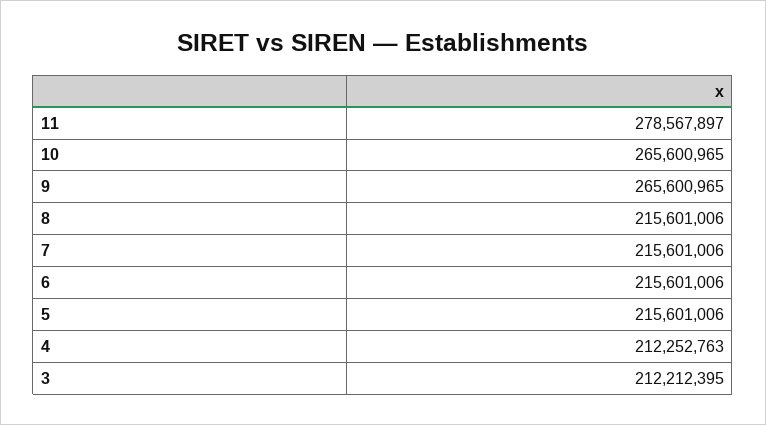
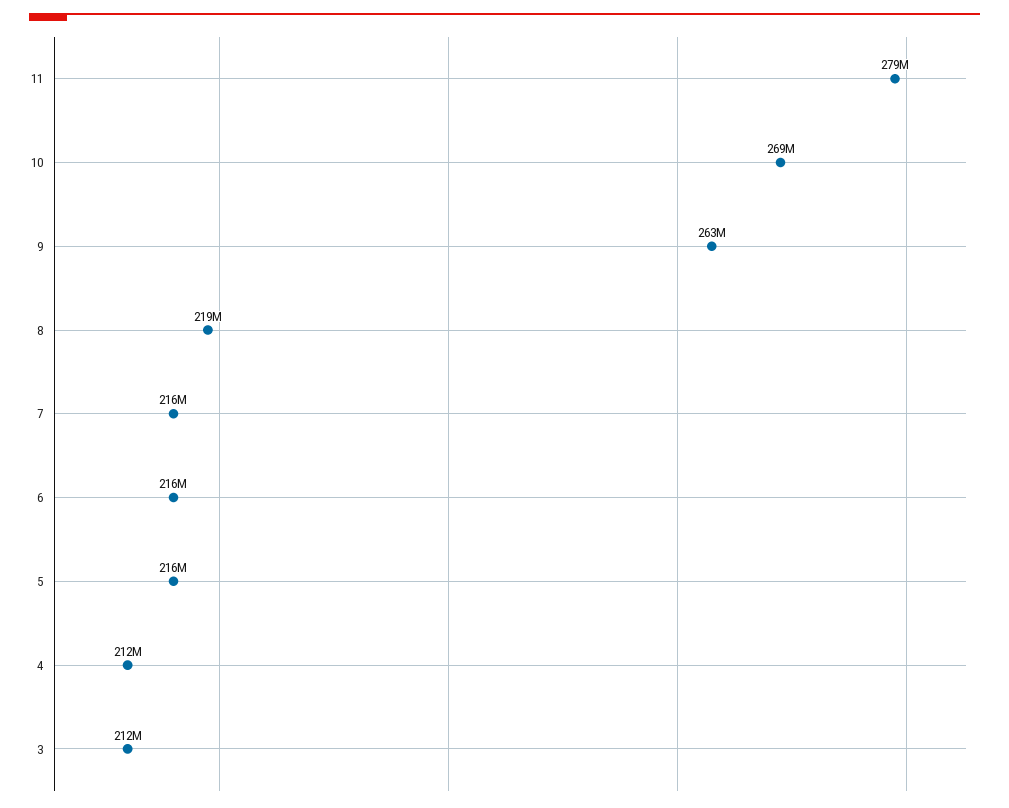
10: 265600965 -> 269000000
9: 265600965 -> 263000000
8: 215601006 -> 219000000

